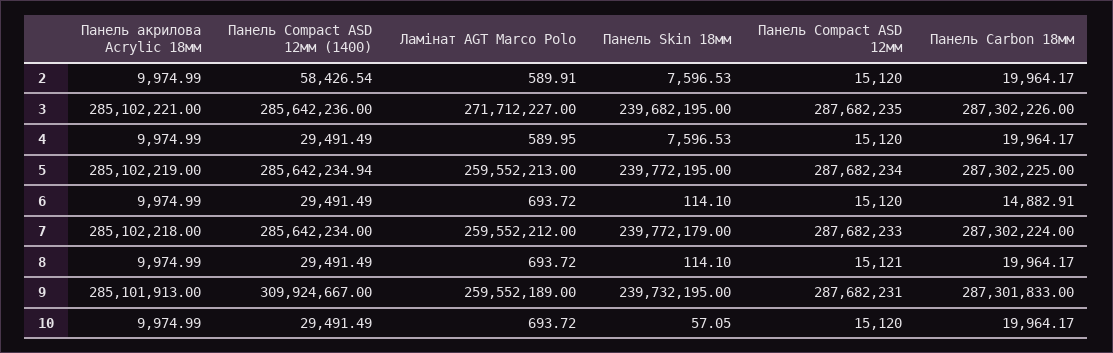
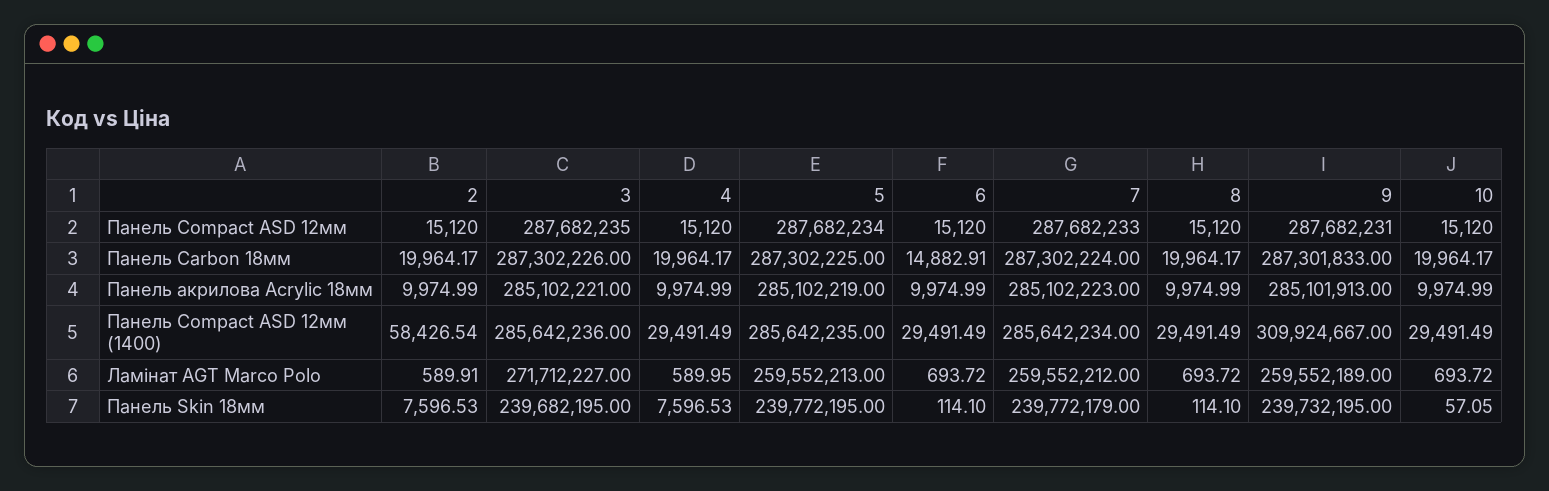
Панель Compact ASD 12мм (1400), 5: 285642234.94 -> 285642235
Панель акрилова Acrylic 18мм, 7: 285102218 -> 285102223
Панель Compact ASD 12мм, 8: 15121 -> 15120

